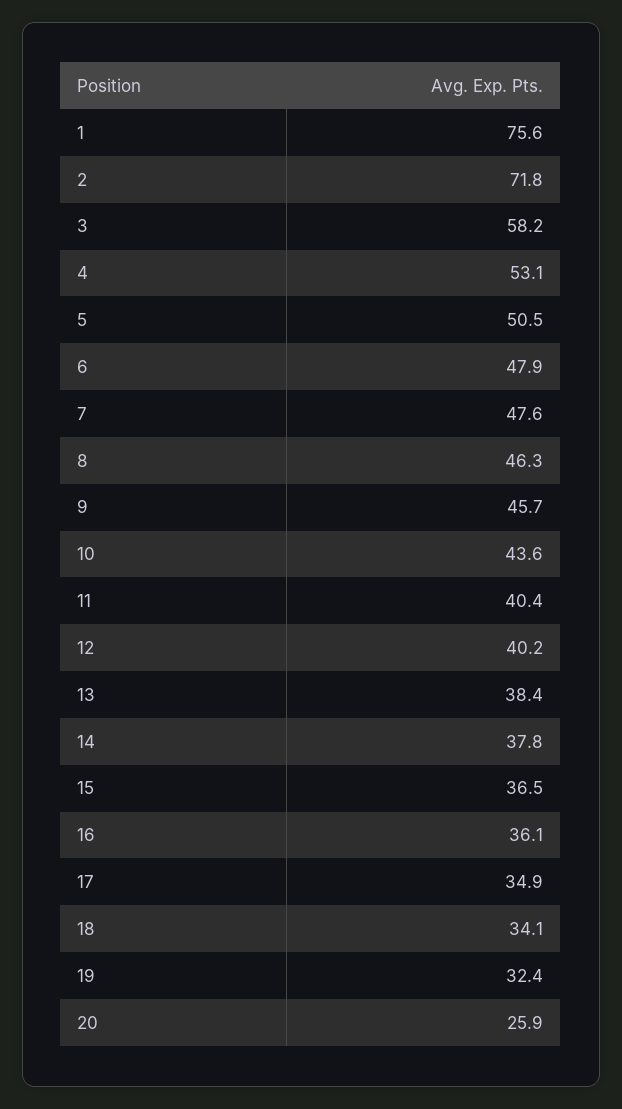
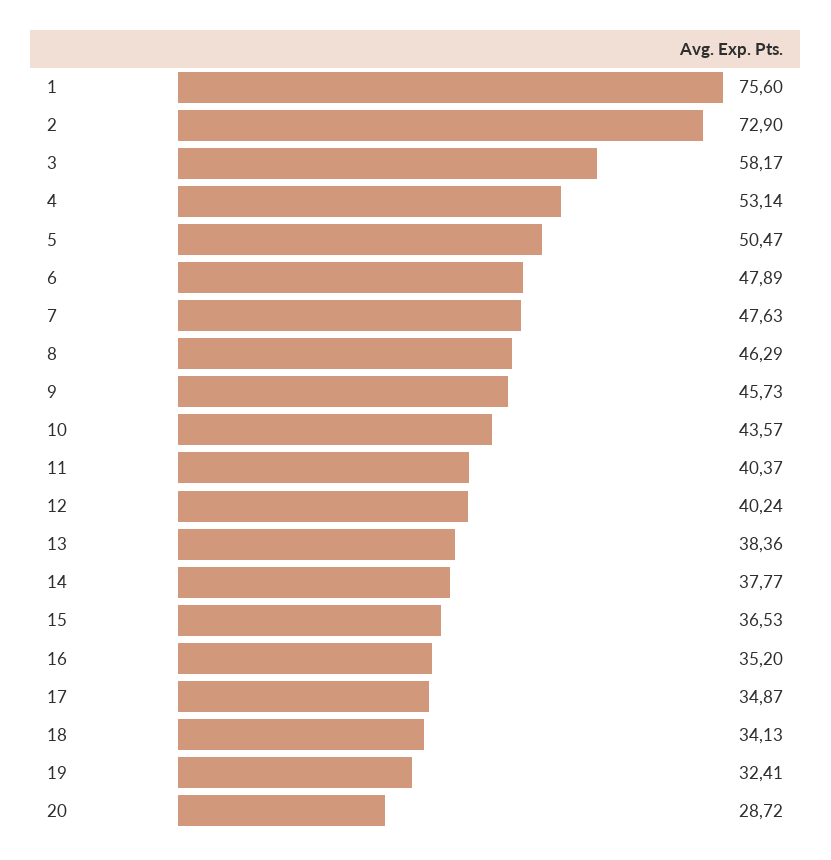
2: 71.8 -> 72.9
16: 36.1 -> 35.2
20: 25.9 -> 28.72

